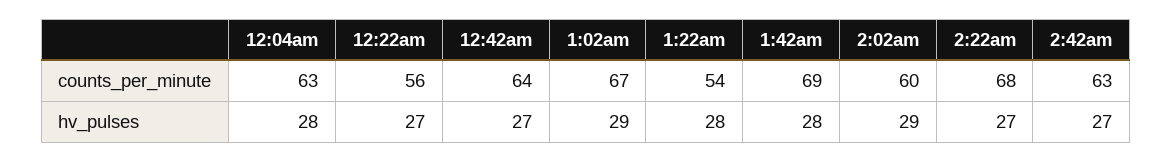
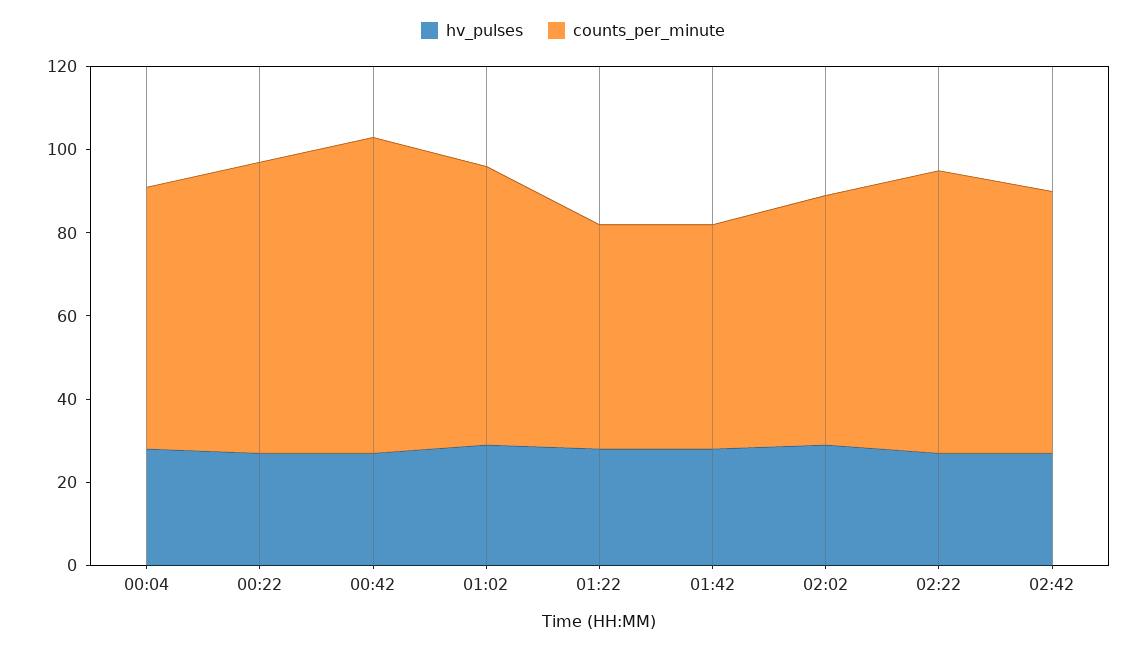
counts_per_minute, 12:22am: 56 -> 70
counts_per_minute, 12:42am: 64 -> 75
counts_per_minute, 1:42am: 69 -> 55

